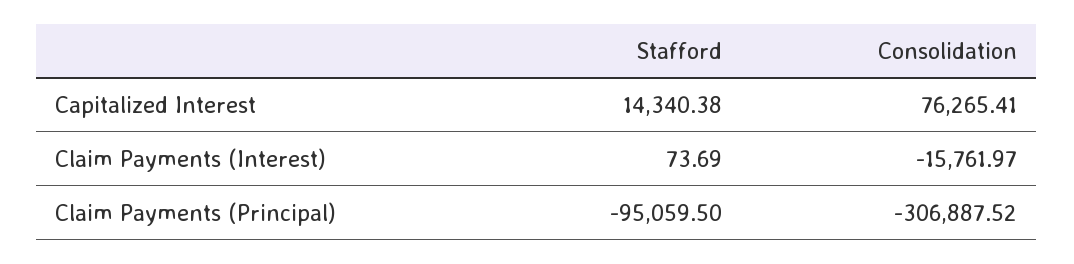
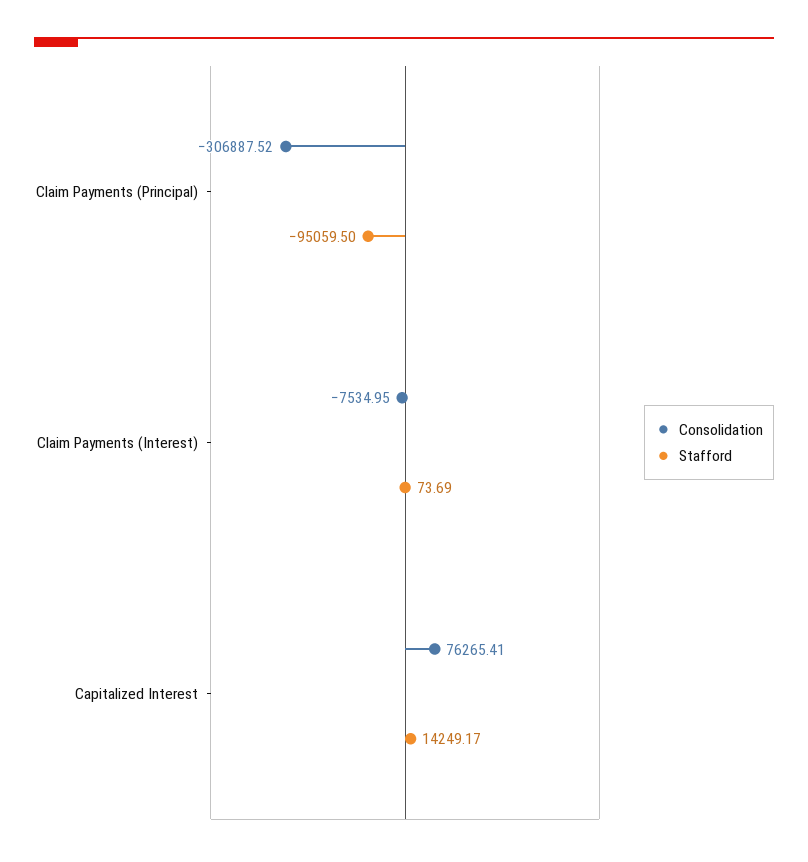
Stafford, Capitalized Interest: 14340.38 -> 14249.17
Consolidation, Claim Payments (Interest): -15761.97 -> -7534.95

